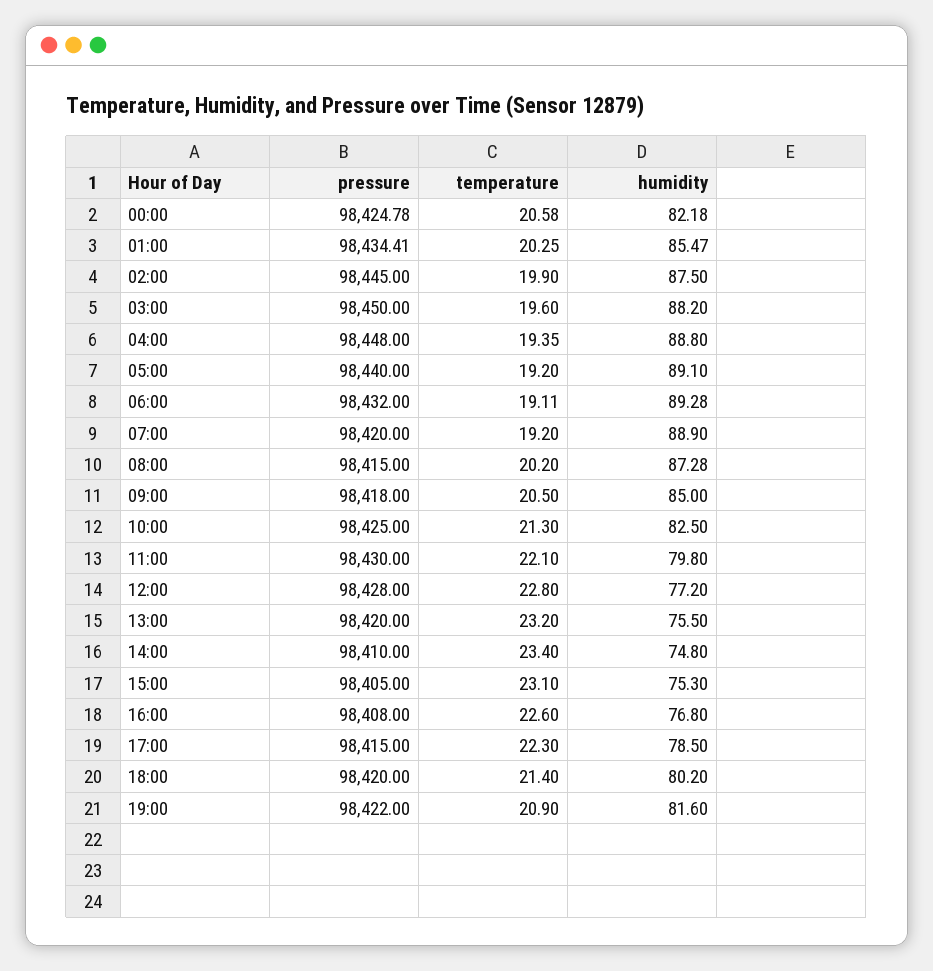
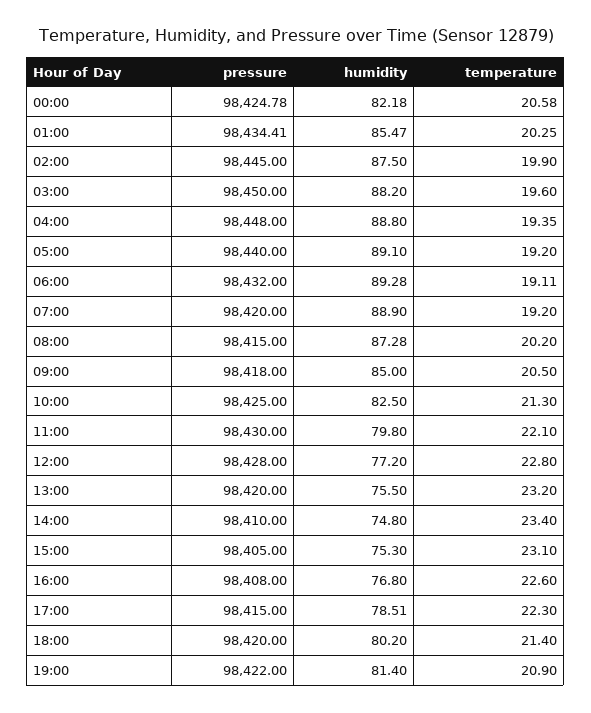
humidity, 17:00: 78.5 -> 78.51
humidity, 19:00: 81.6 -> 81.4

